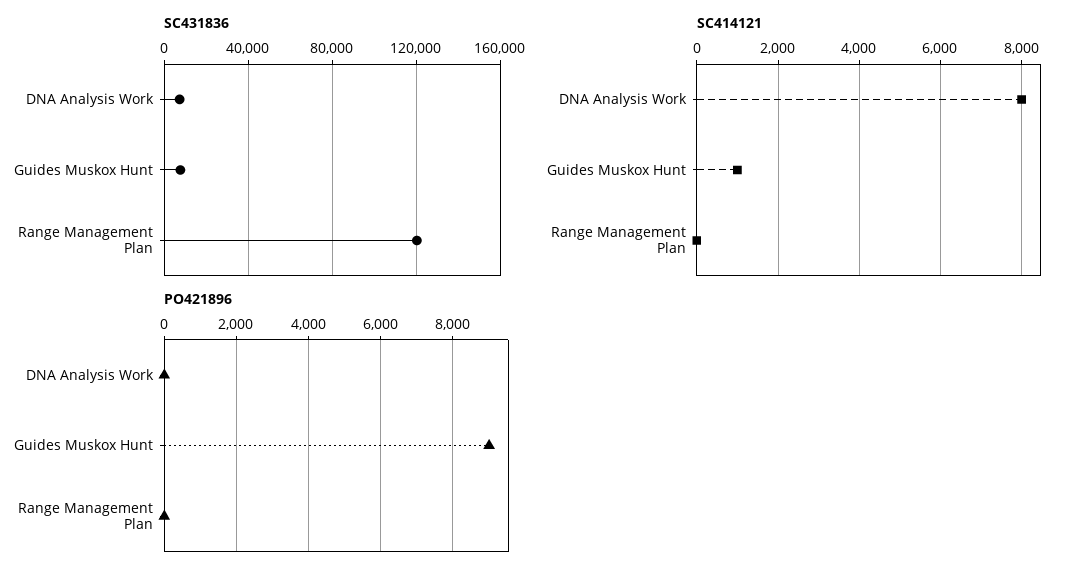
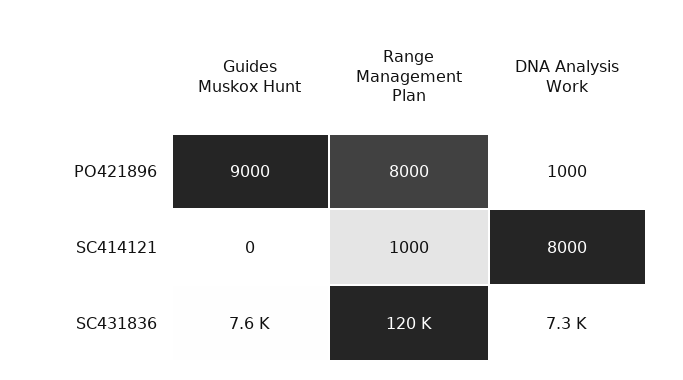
SC414121, Guides Muskox Hunt: 1000 -> 0
SC414121, Range Management Plan: 0 -> 1000
PO421896, DNA Analysis Work: 0 -> 1000
PO421896, Range Management Plan: 0 -> 8000

